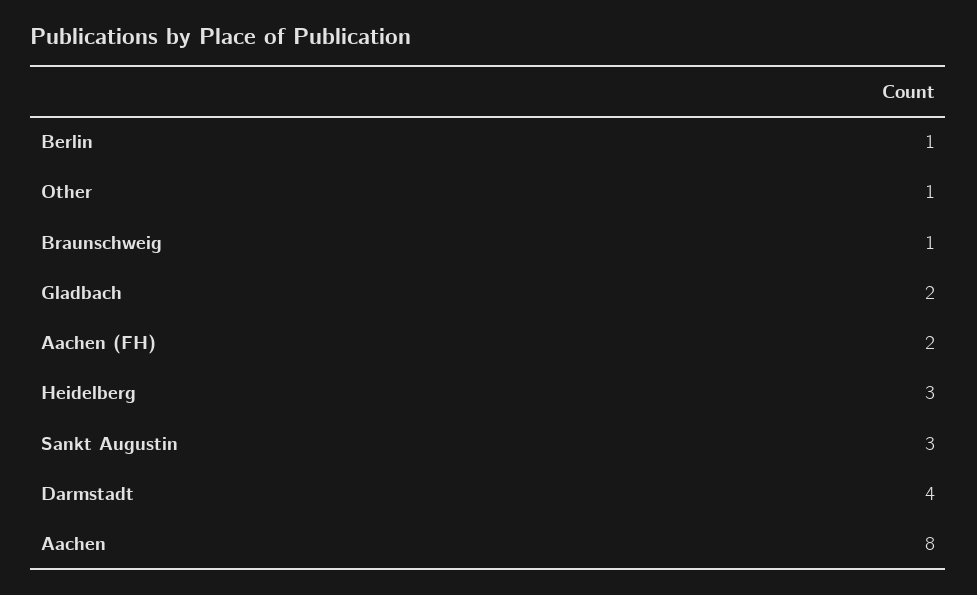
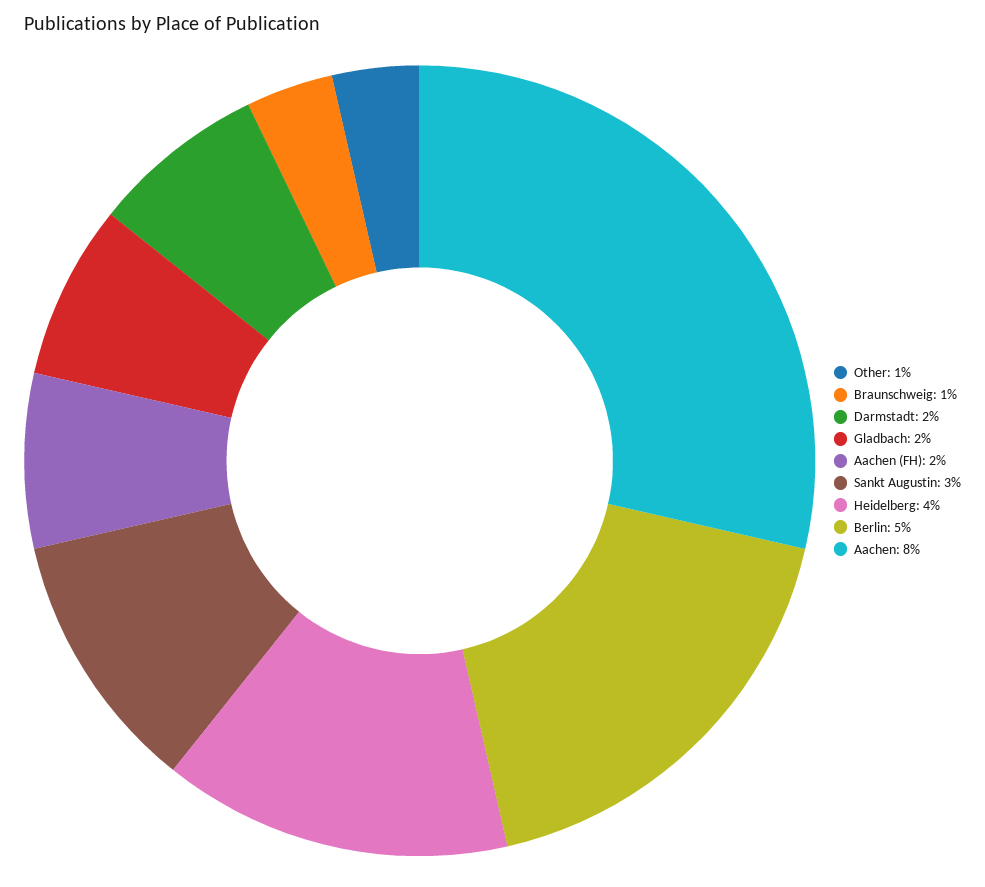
Berlin: 1 -> 5
Heidelberg: 3 -> 4
Darmstadt: 4 -> 2

